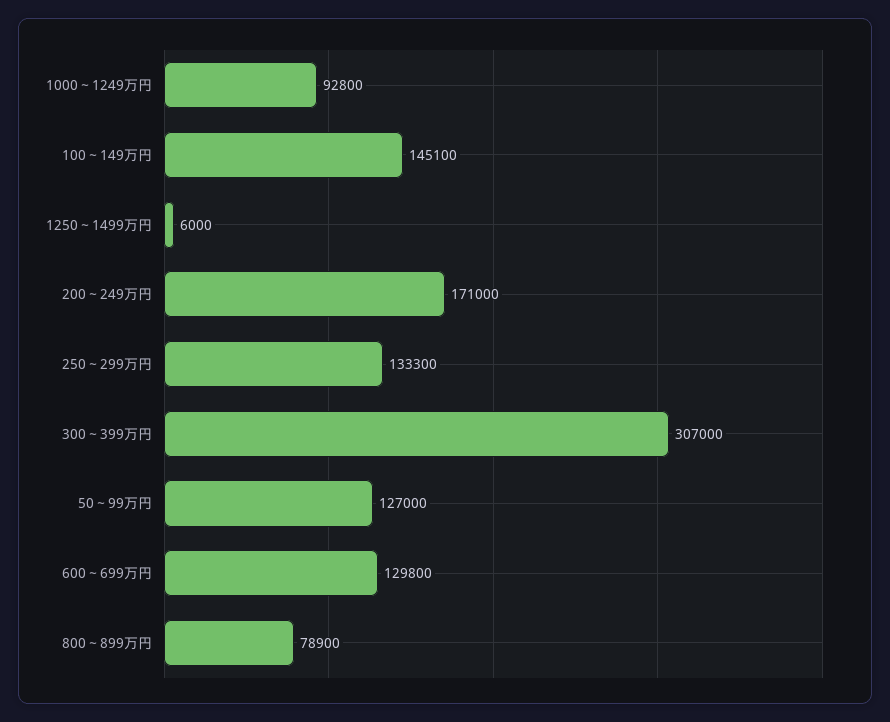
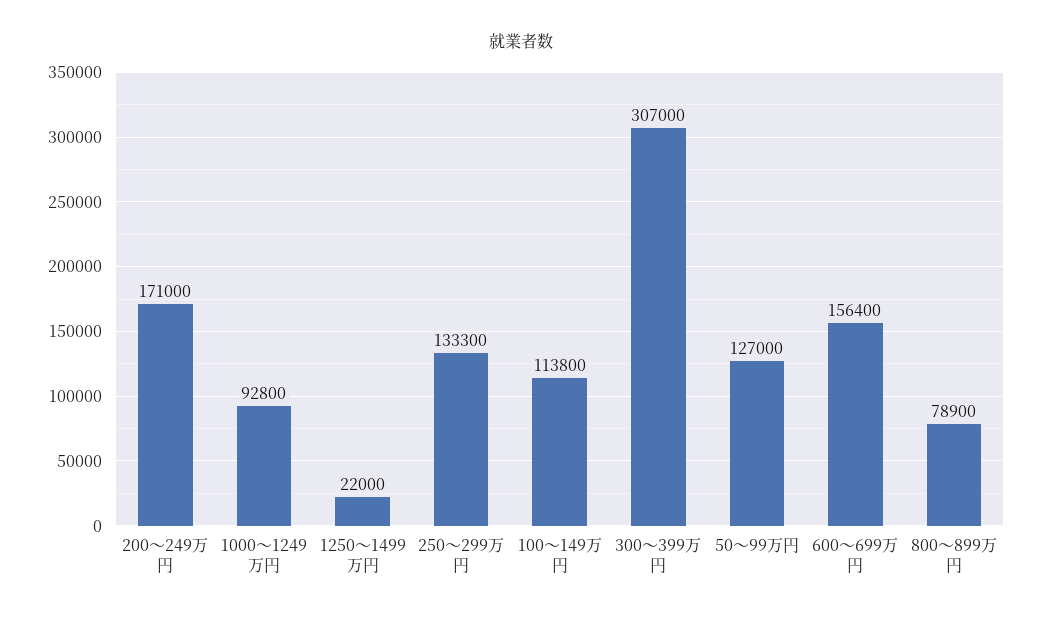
100～149万円: 145100 -> 113800
1250～1499万円: 6000 -> 22000
600～699万円: 129800 -> 156400

